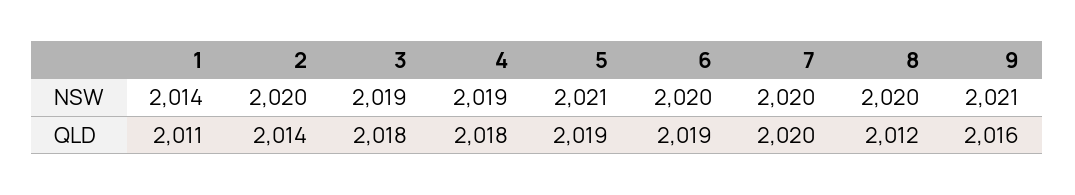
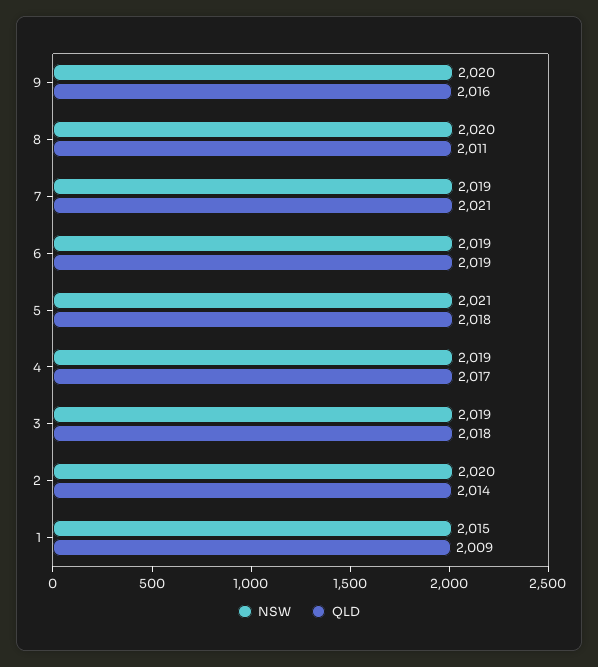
NSW, 1: 2014 -> 2015
NSW, 6: 2020 -> 2019
NSW, 7: 2020 -> 2019
NSW, 9: 2021 -> 2020
QLD, 1: 2011 -> 2009
QLD, 4: 2018 -> 2017
QLD, 5: 2019 -> 2018
QLD, 7: 2020 -> 2021
QLD, 8: 2012 -> 2011

